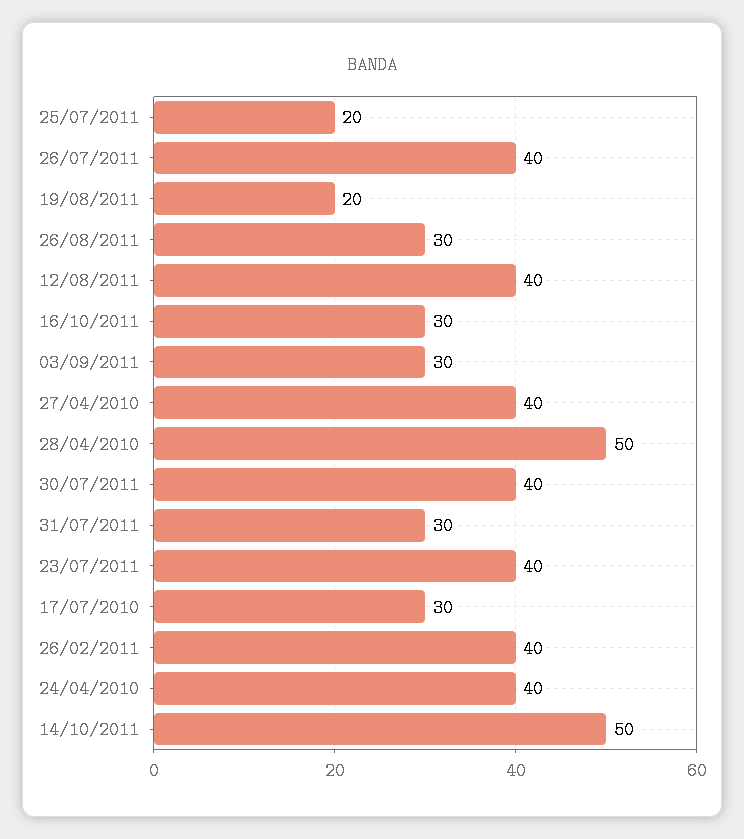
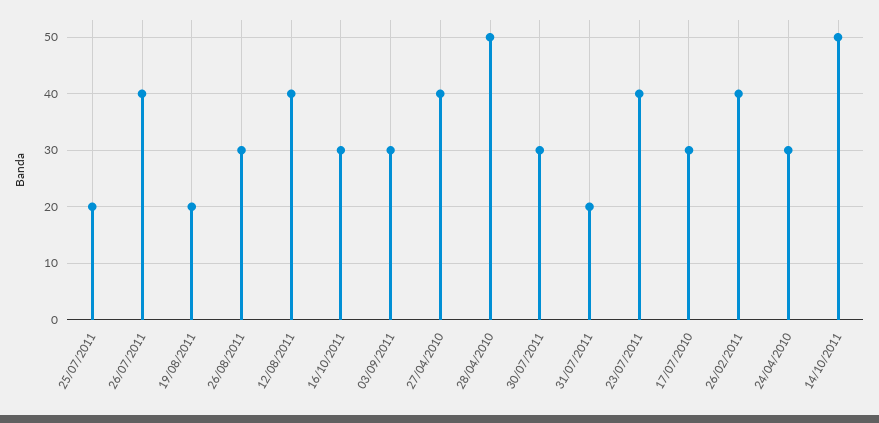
30/07/2011: 40 -> 30
31/07/2011: 30 -> 20
24/04/2010: 40 -> 30

